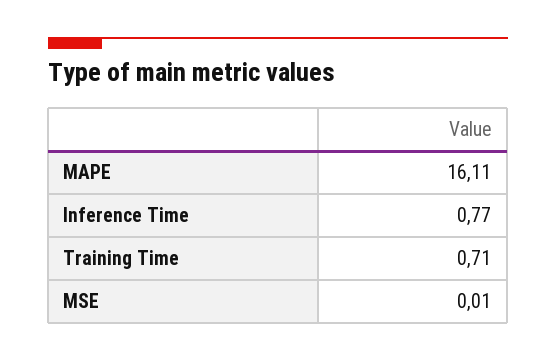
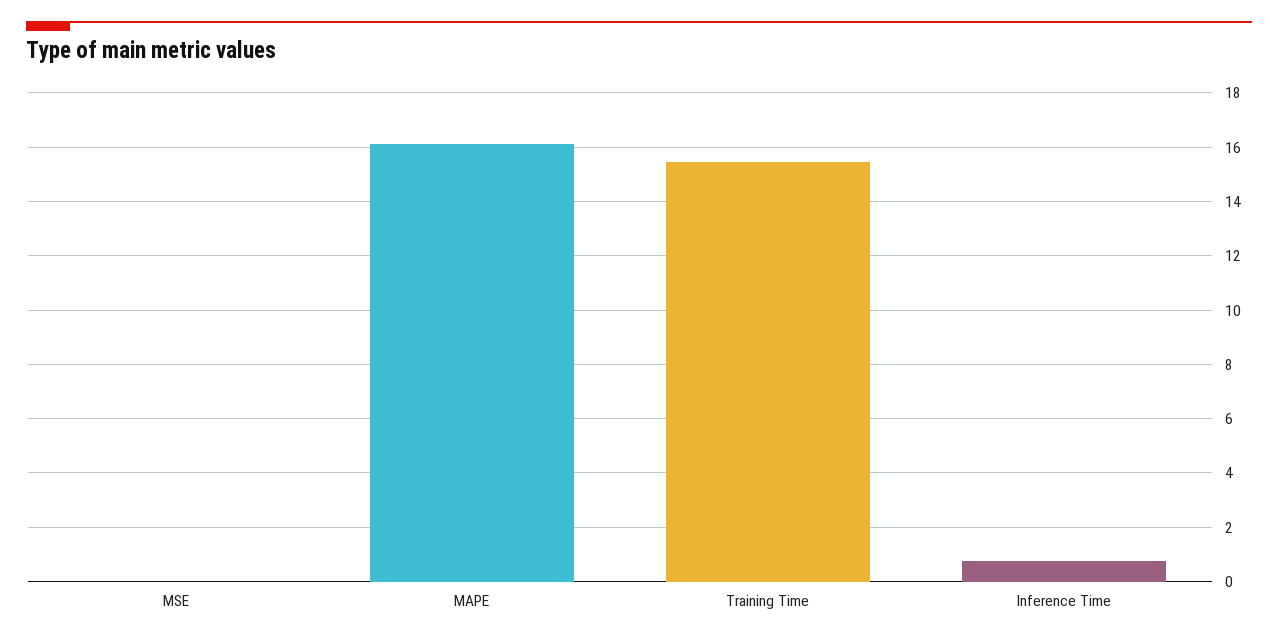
Training Time: 0.71 -> 15.5

